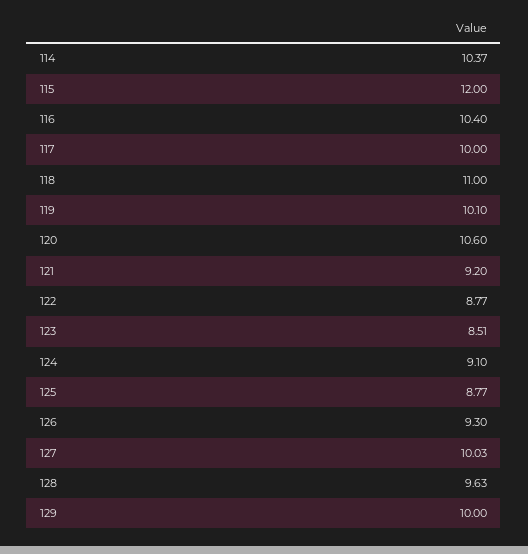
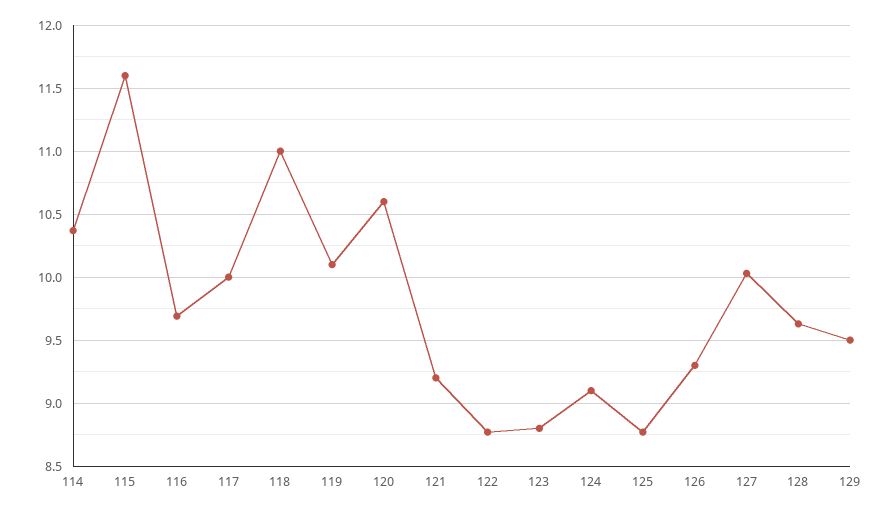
115: 12 -> 11.6
116: 10.4 -> 9.7
123: 8.51 -> 8.8
129: 10 -> 9.5

